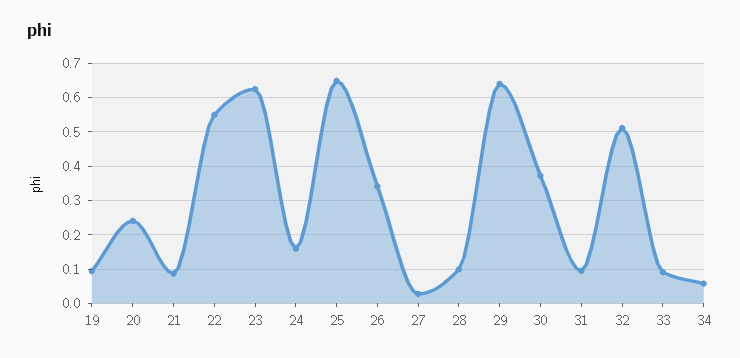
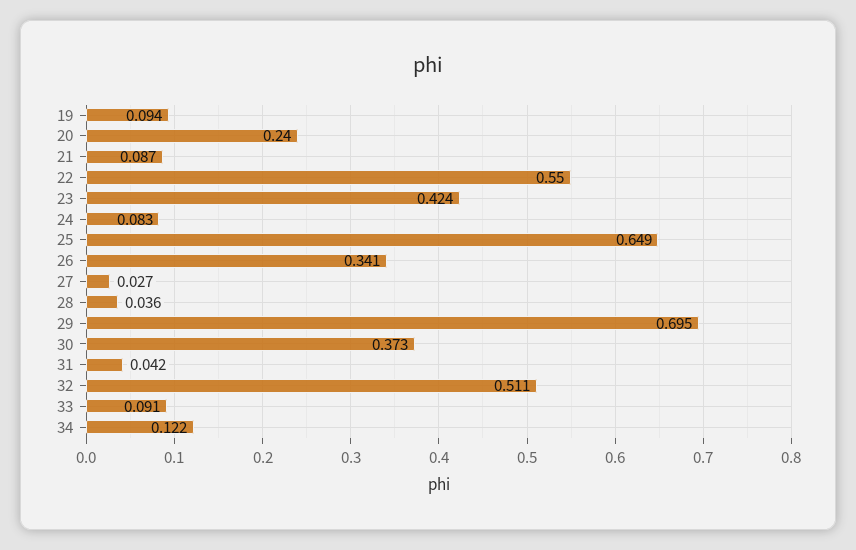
23: 0.62 -> 0.424
24: 0.16 -> 0.083
28: 0.1 -> 0.036
29: 0.64 -> 0.695
31: 0.1 -> 0.042
34: 0.06 -> 0.122

